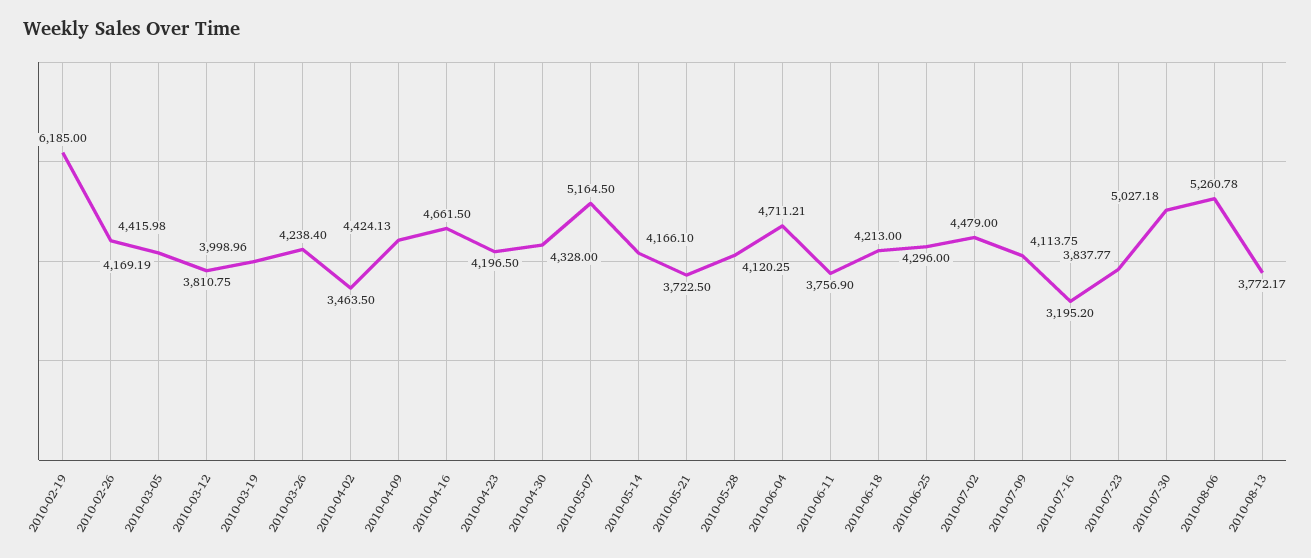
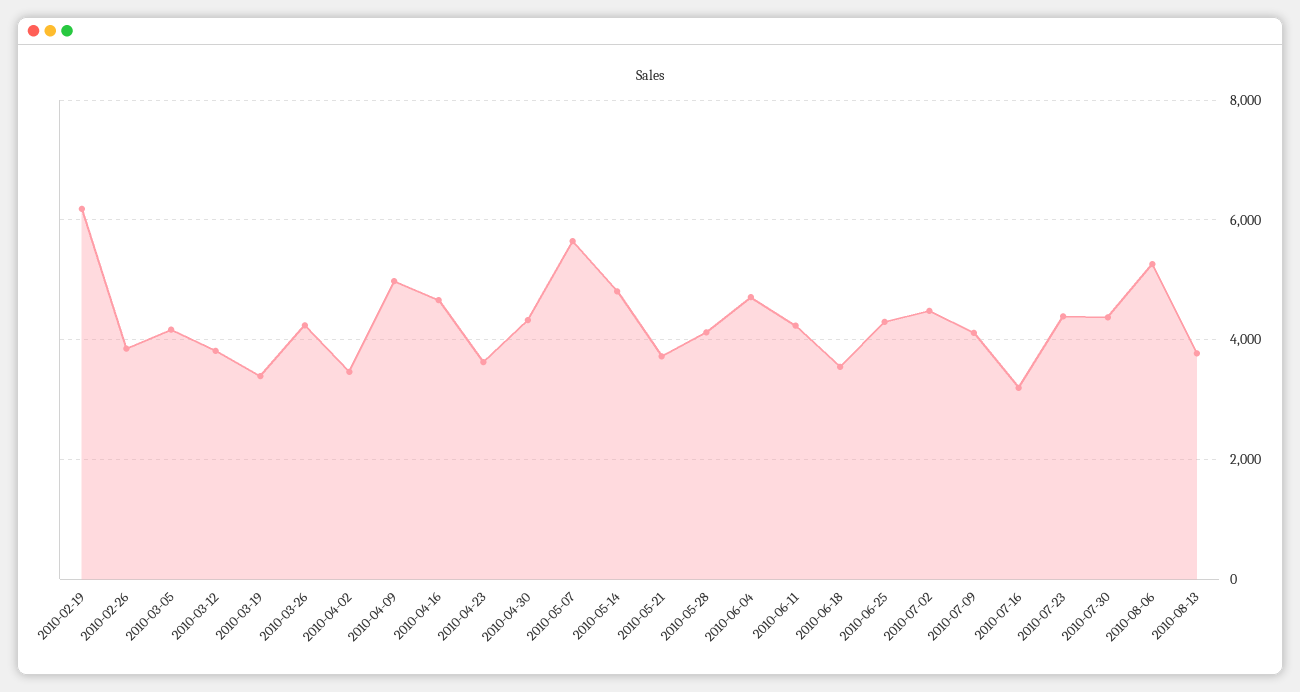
2010-02-26: 4415.98 -> 3800
2010-03-19: 3998.96 -> 3400
2010-04-09: 4424.13 -> 5000
2010-04-23: 4196.5 -> 3600
2010-05-07: 5164.5 -> 5600
2010-05-14: 4166.1 -> 4800
2010-06-11: 3756.9 -> 4200
2010-06-18: 4213 -> 3600
2010-07-23: 3837.77 -> 4400
2010-07-30: 5027.18 -> 4400

